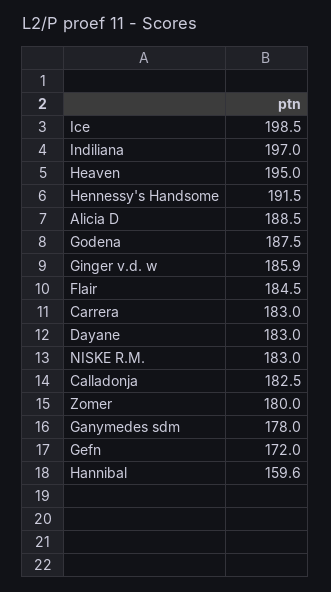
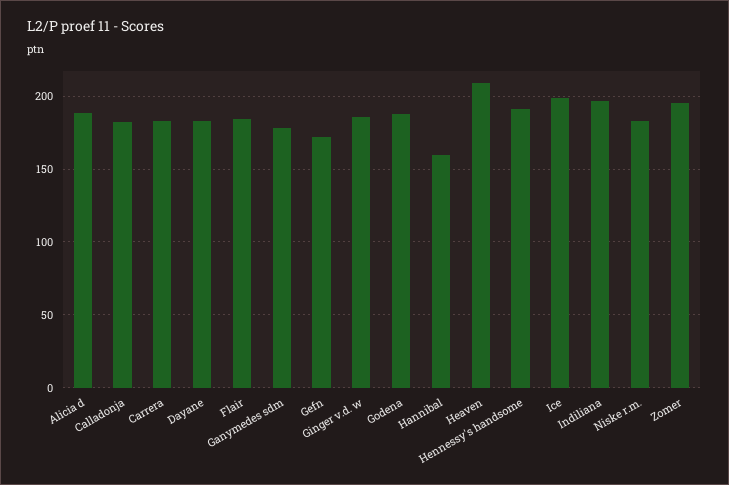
Heaven: 195 -> 210
Zomer: 180 -> 195

